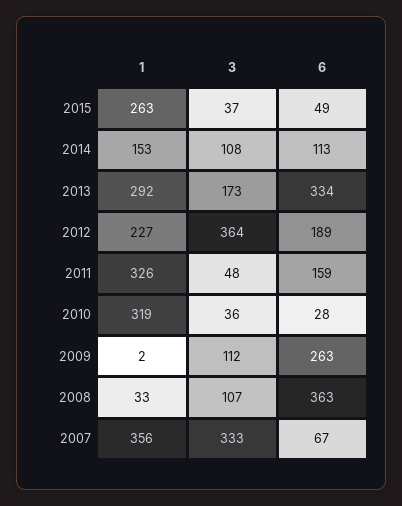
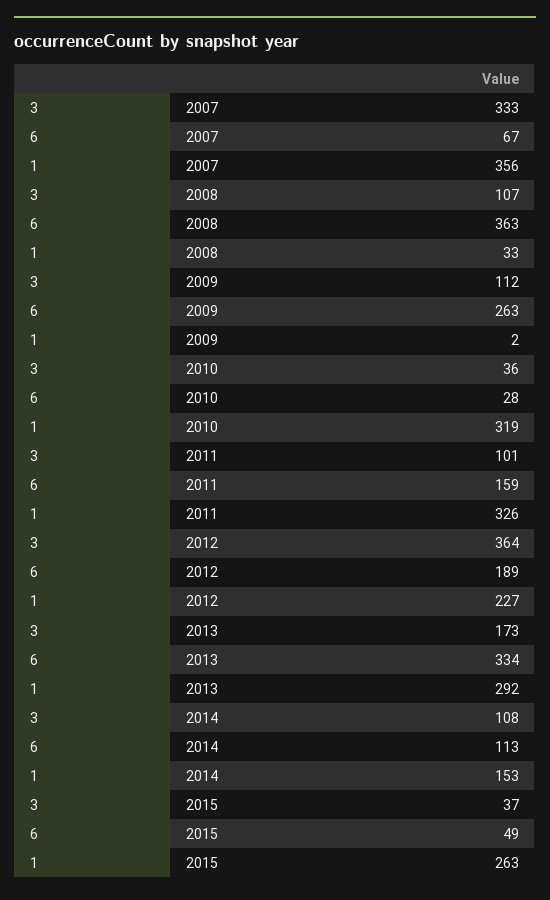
3, 2011: 48 -> 101

